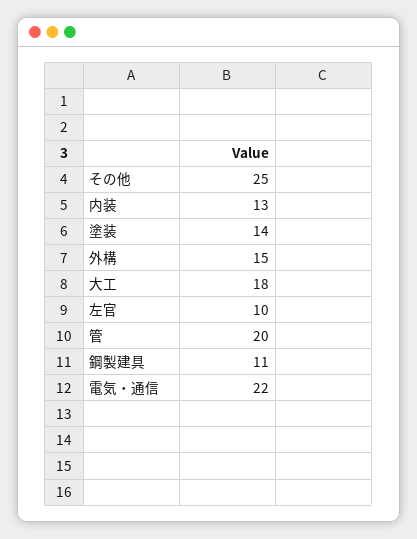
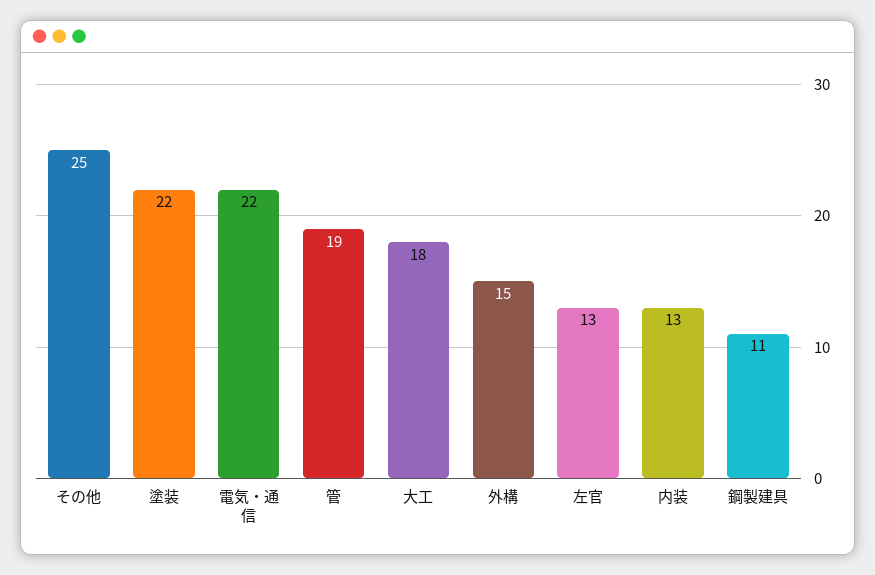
塗装: 14 -> 22
左官: 10 -> 13
管: 20 -> 19

